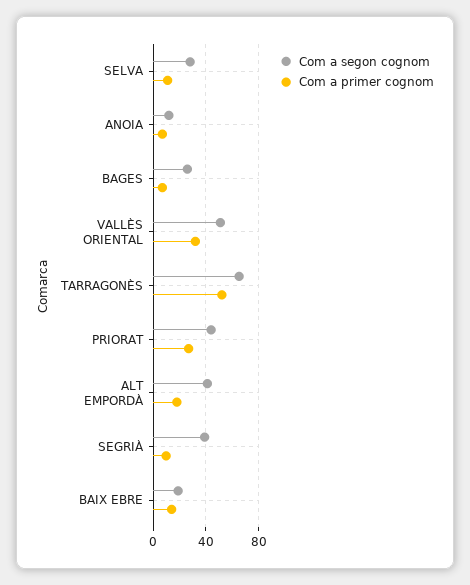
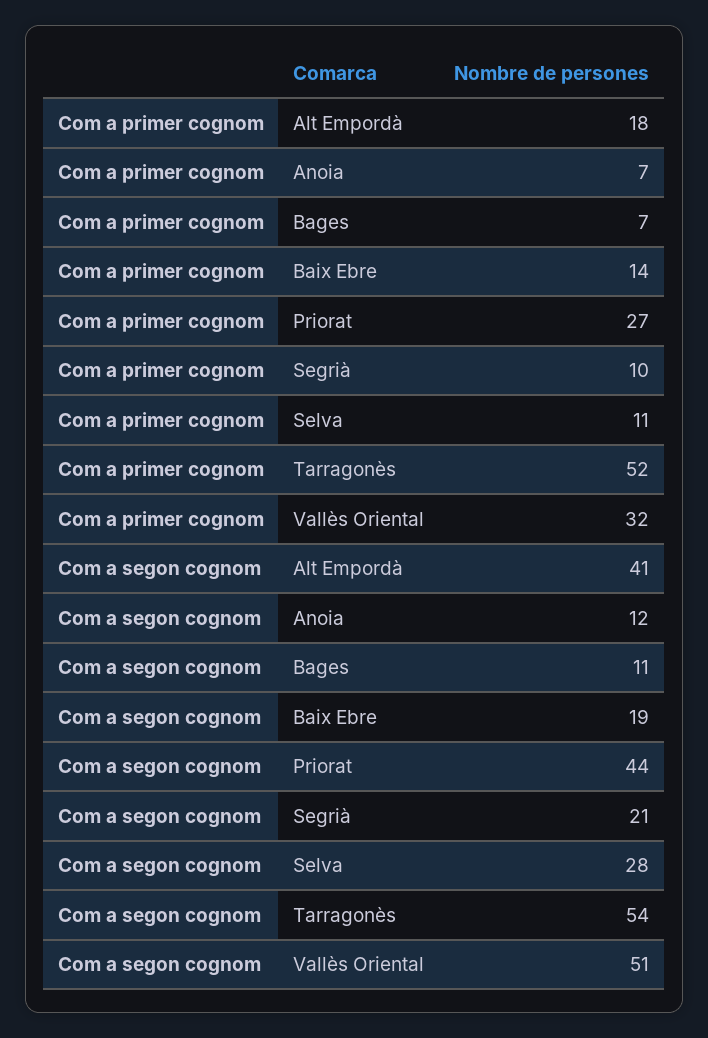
Com a segon cognom, BAGES: 25 -> 11
Com a segon cognom, TARRAGONÈS: 65 -> 54
Com a segon cognom, SEGRIÀ: 40 -> 21

